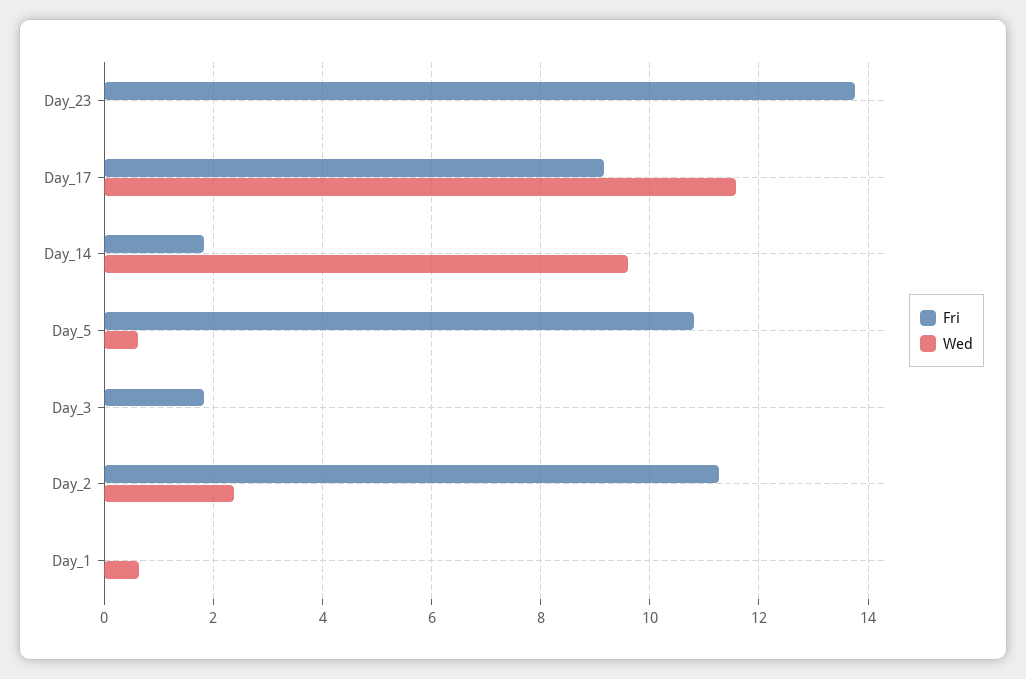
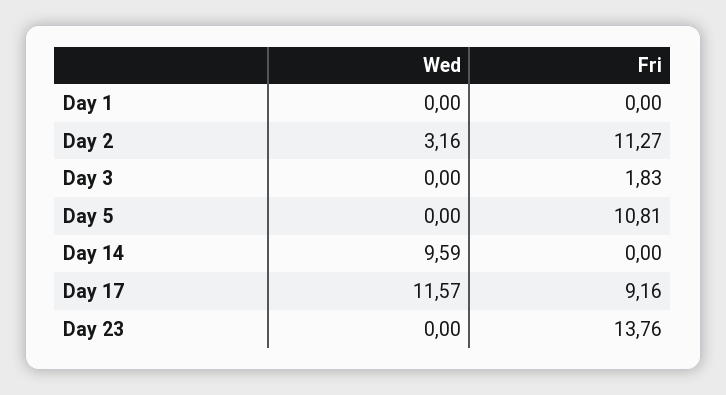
Fri, Day_14: 1.8 -> 0
Wed, Day_5: 0.6 -> 0
Wed, Day_2: 2.4 -> 3.16
Wed, Day_1: 0.6 -> 0

